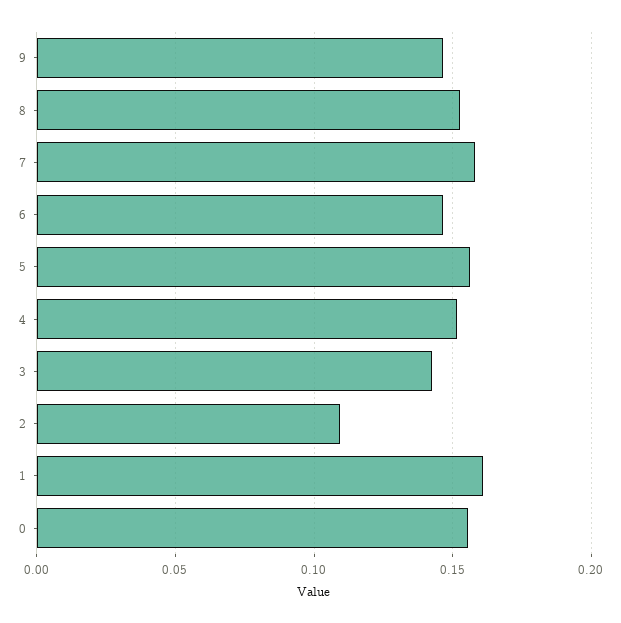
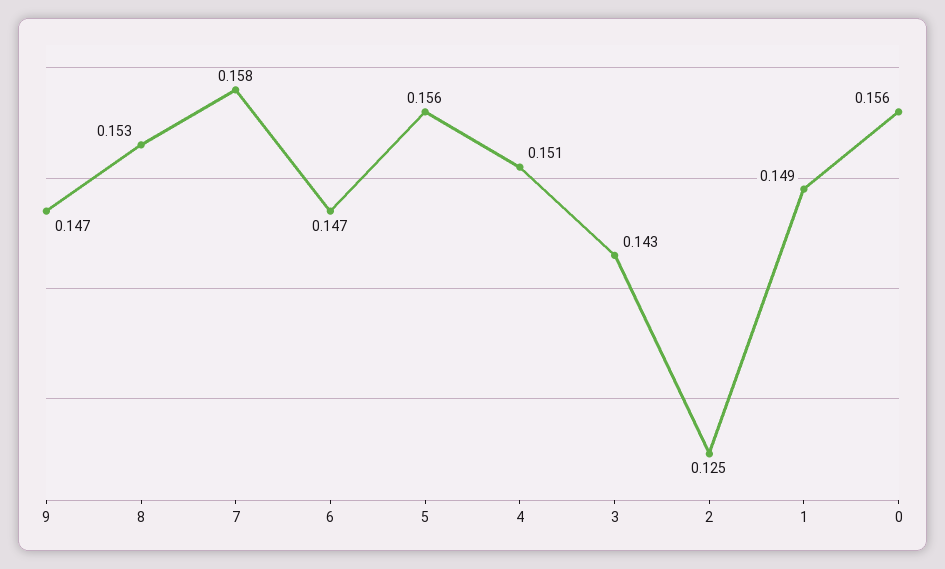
2: 0.11 -> 0.125
1: 0.16 -> 0.149

